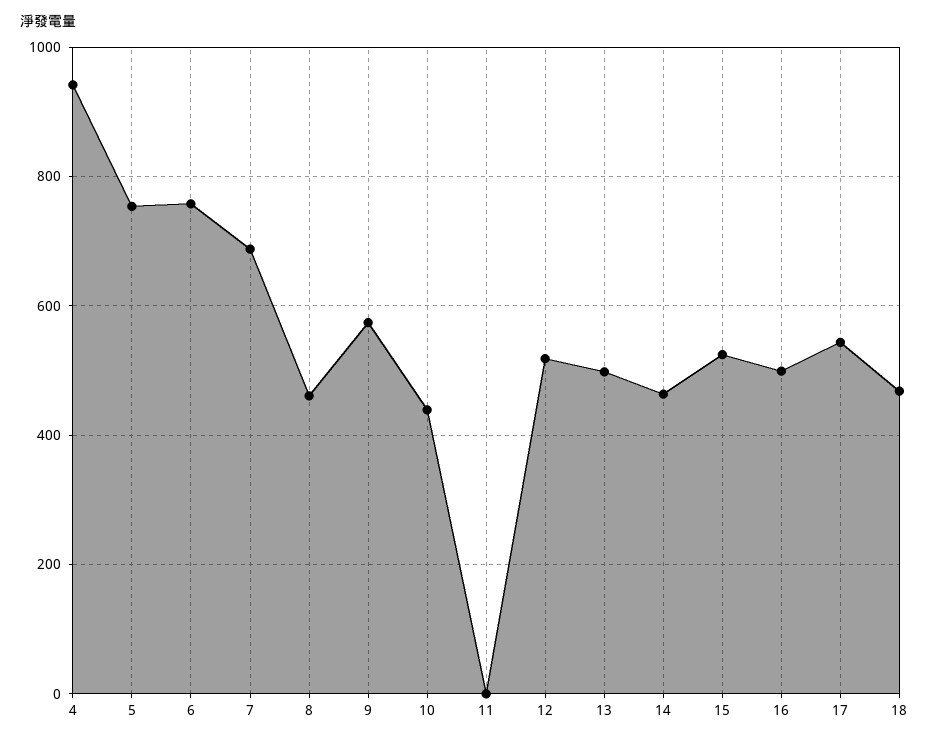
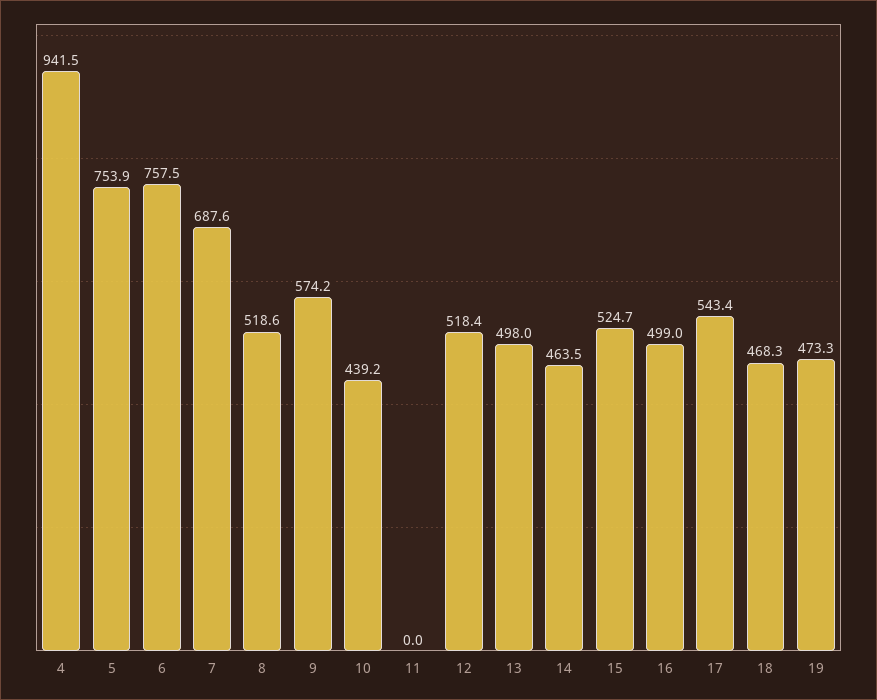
8: 460 -> 518.6
19: none -> 473.3

